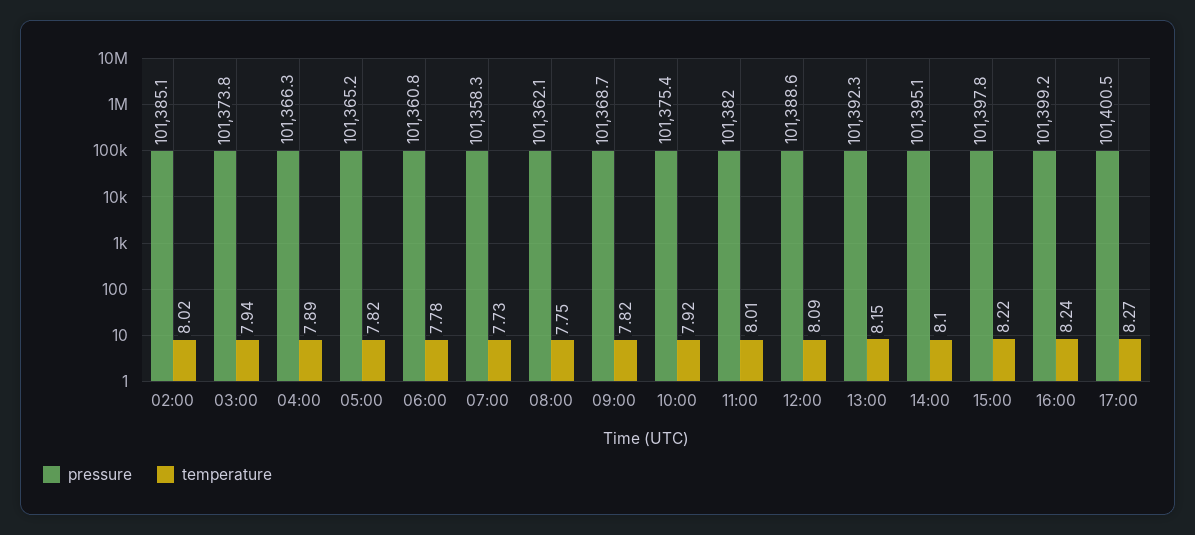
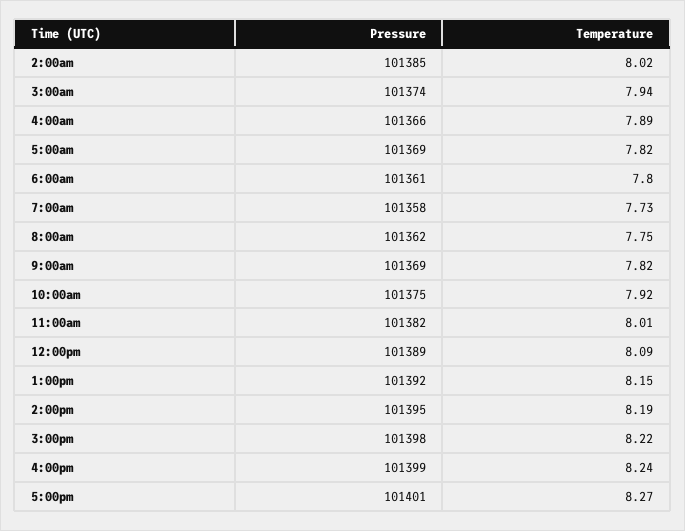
pressure, 05:00: 101365.2 -> 101369
temperature, 06:00: 7.78 -> 7.8
temperature, 14:00: 8.1 -> 8.19

